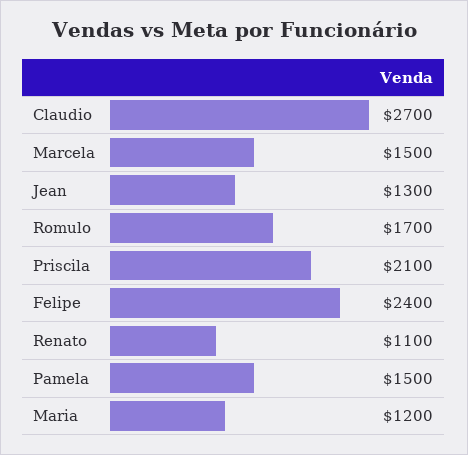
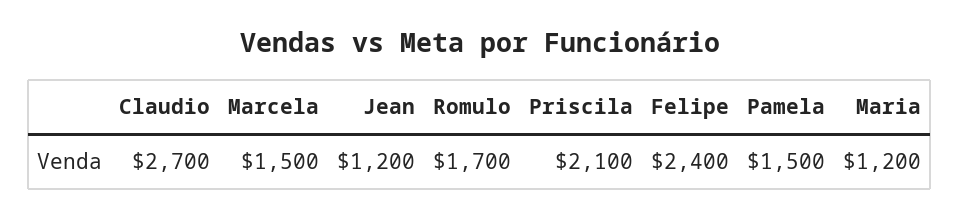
Jean: 1300 -> 1200
Renato: 1100 -> none

